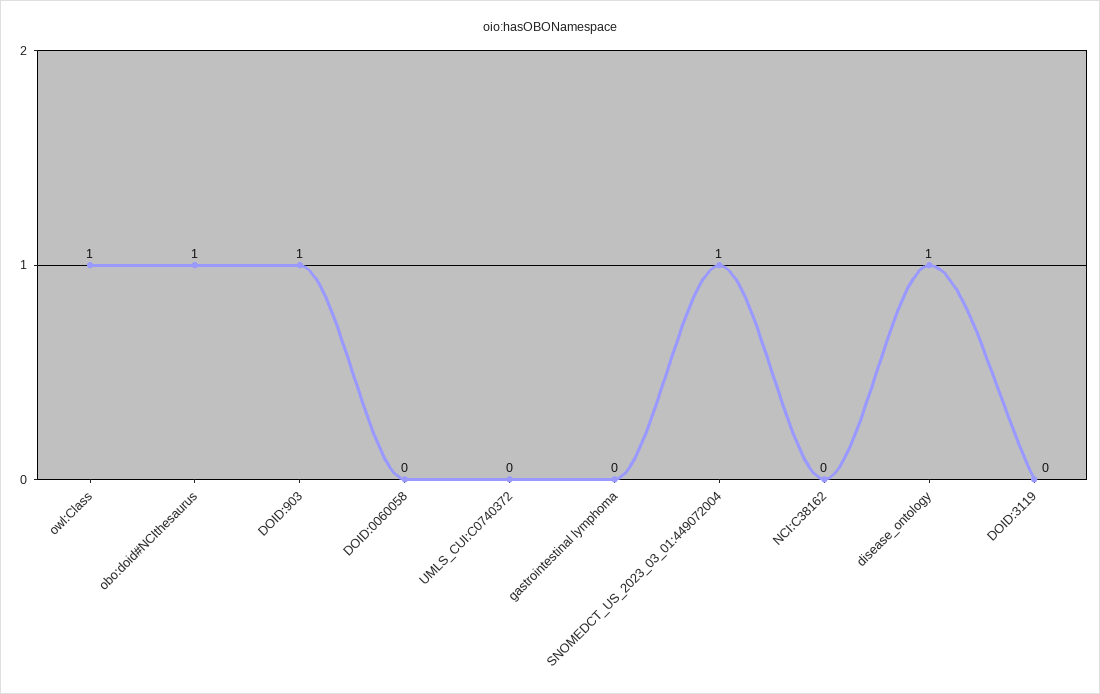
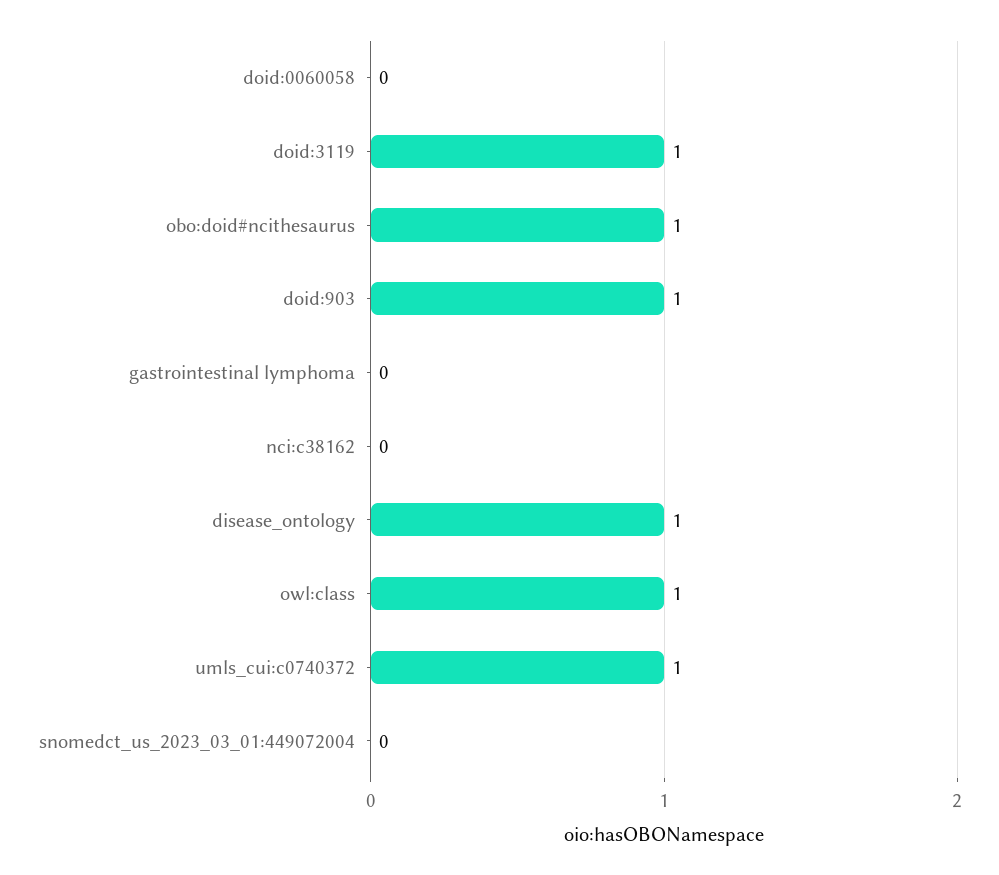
UMLS_CUI:C0740372: 0 -> 1
SNOMEDCT_US_2023_03_01:449072004: 1 -> 0
DOID:3119: 0 -> 1

